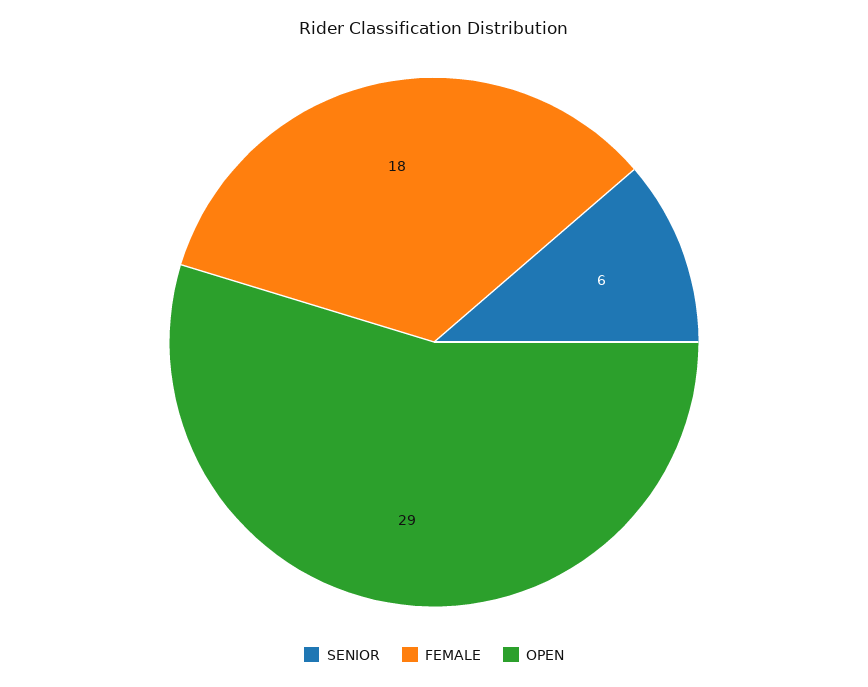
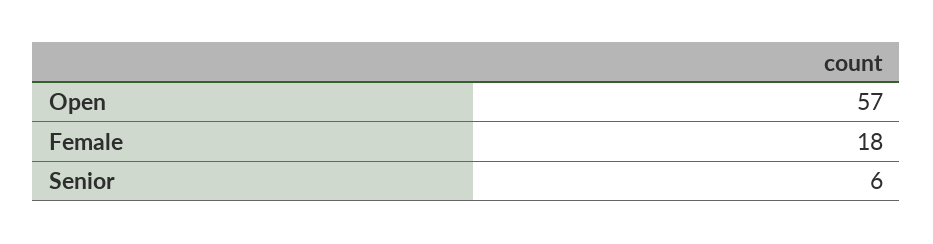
OPEN: 29 -> 57

